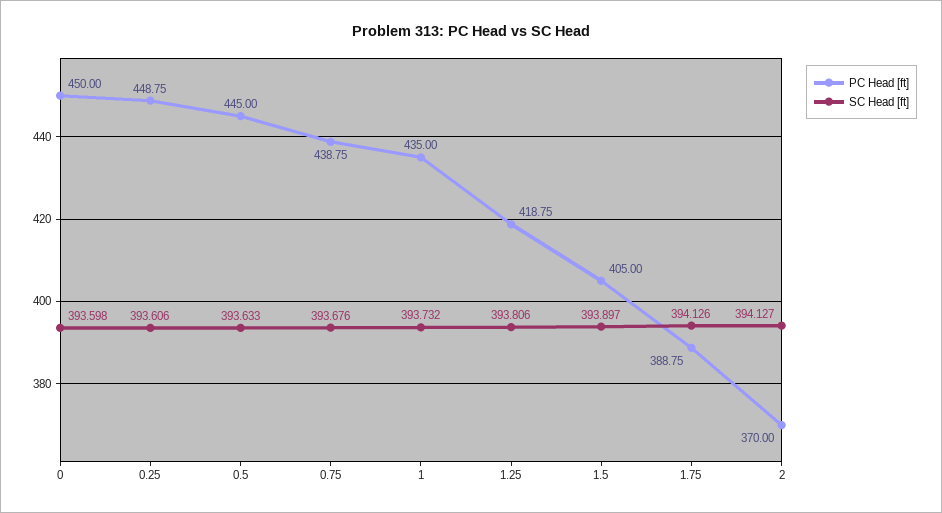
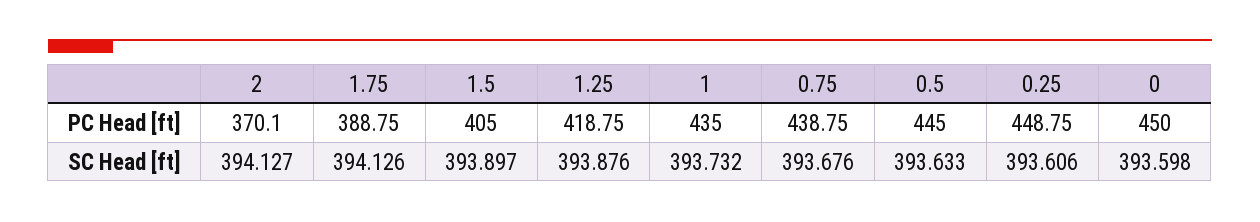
SC Head [ft], 1.25: 393.806 -> 393.876
PC Head [ft], 2: 370 -> 370.1

